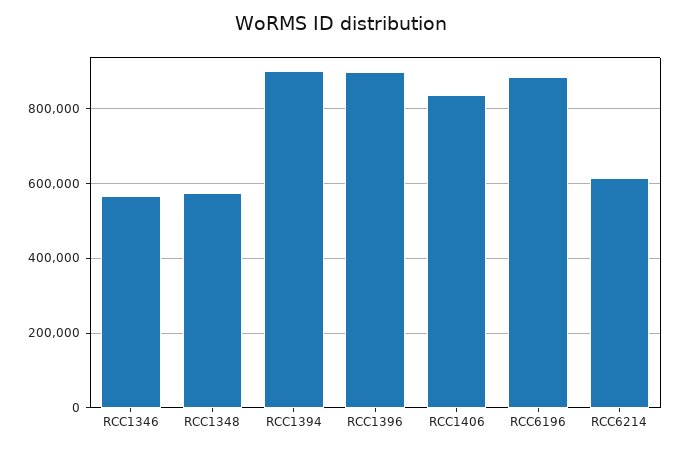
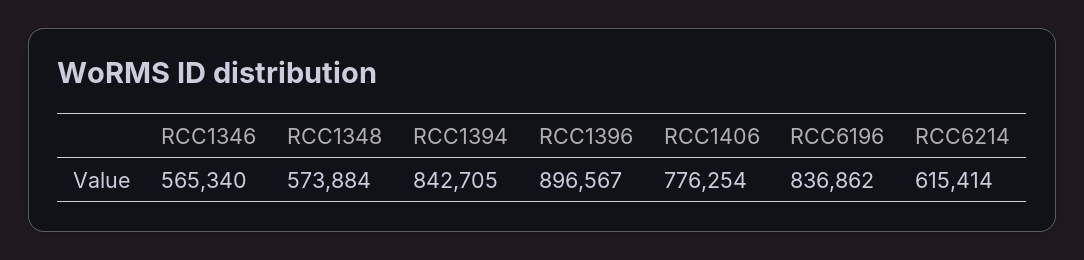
RCC1394: 900000 -> 842705
RCC1406: 840000 -> 776254
RCC6196: 880000 -> 836862

